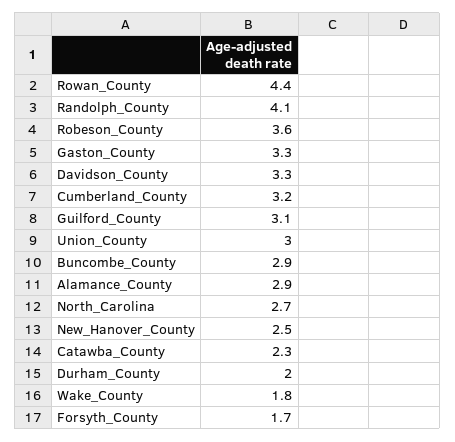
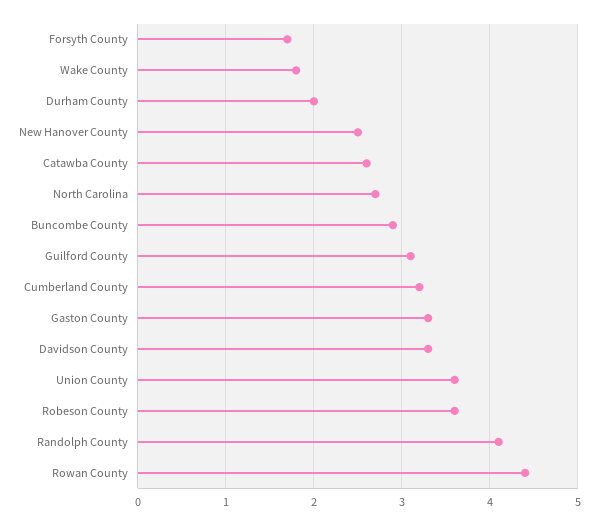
Union_County: 3 -> 3.6
Alamance_County: 2.9 -> none
Catawba_County: 2.3 -> 2.6

